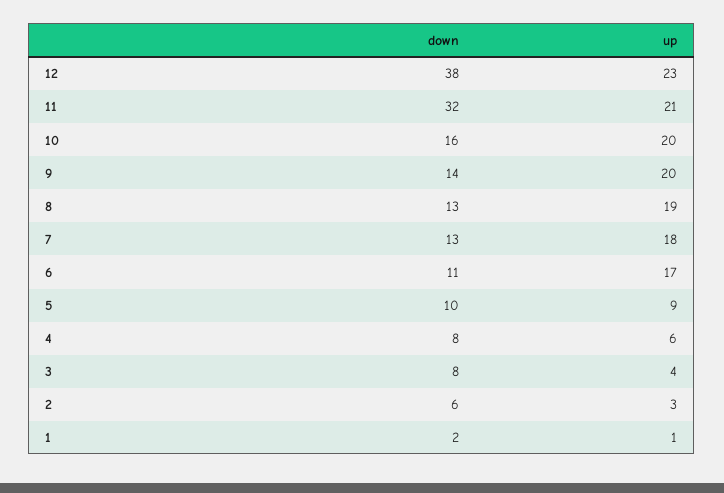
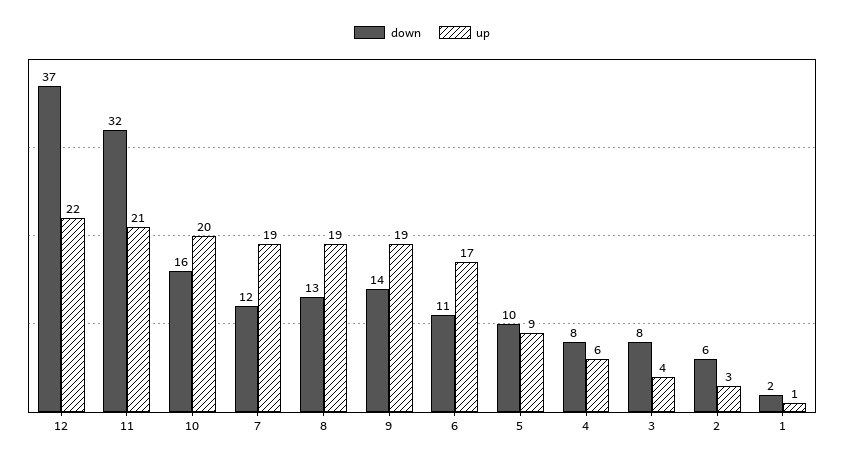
down, 12: 38 -> 37
up, 12: 23 -> 22
up, 9: 20 -> 19
down, 7: 13 -> 12
up, 7: 18 -> 19

